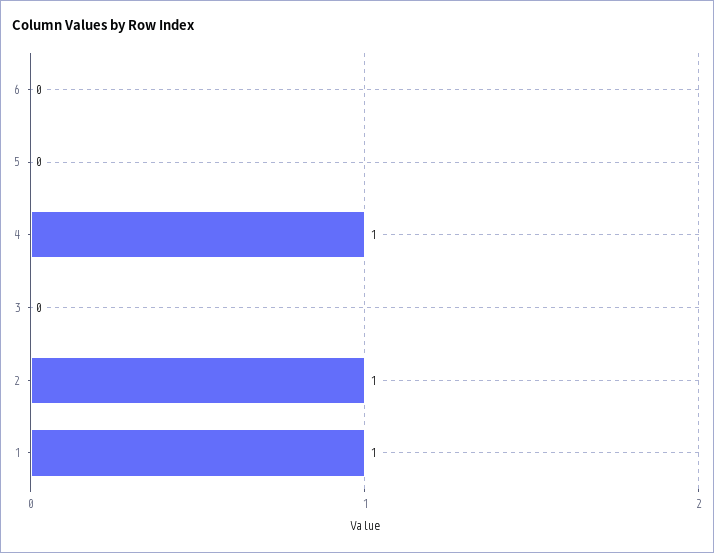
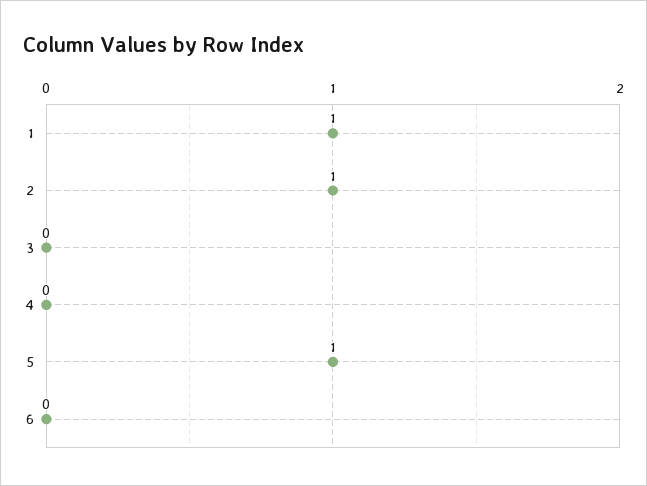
5: 0 -> 1
4: 1 -> 0

